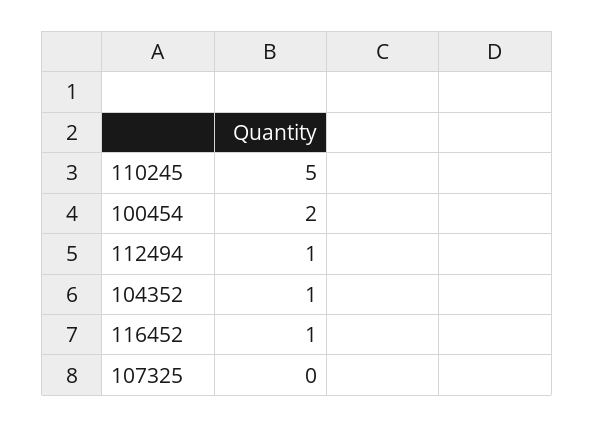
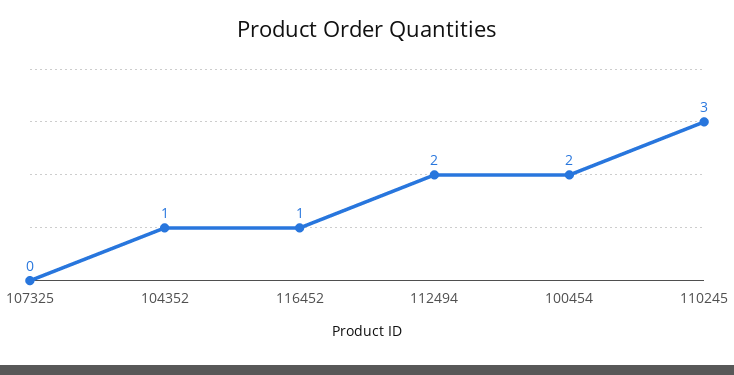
110245: 5 -> 3
112494: 1 -> 2

